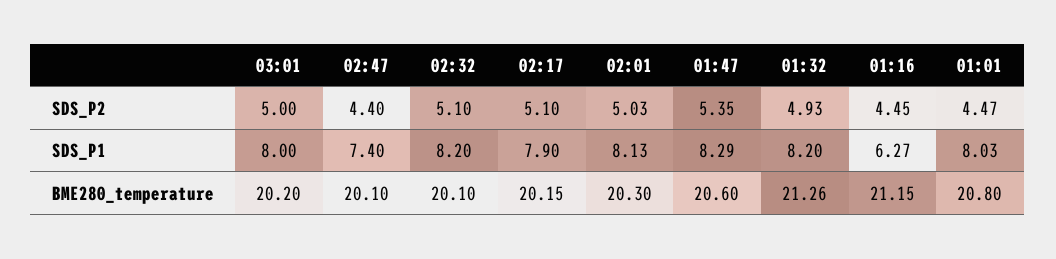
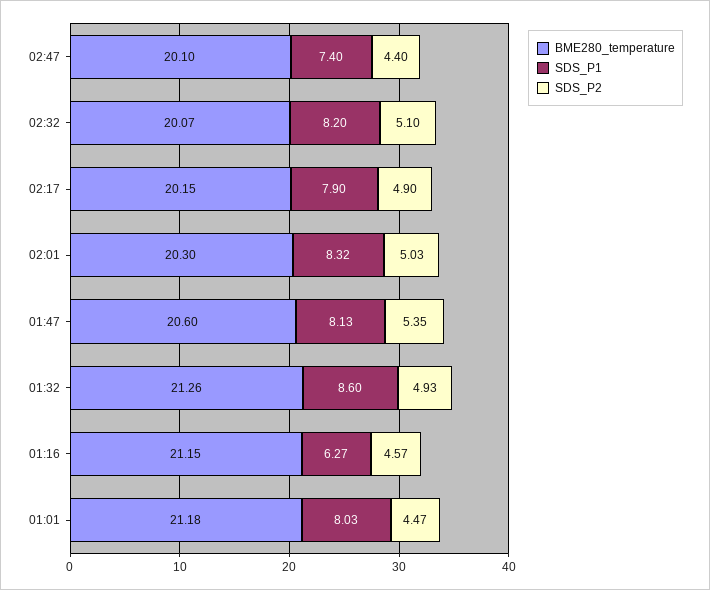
SDS_P2, 03:01: 5 -> none
SDS_P2, 02:17: 5.1 -> 4.9
SDS_P2, 01:16: 4.45 -> 4.57
SDS_P1, 03:01: 8 -> none
SDS_P1, 02:01: 8.13 -> 8.32
SDS_P1, 01:47: 8.29 -> 8.13
SDS_P1, 01:32: 8.2 -> 8.6
BME280_temperature, 03:01: 20.2 -> none
BME280_temperature, 02:32: 20.1 -> 20.07
BME280_temperature, 01:01: 20.8 -> 21.18

